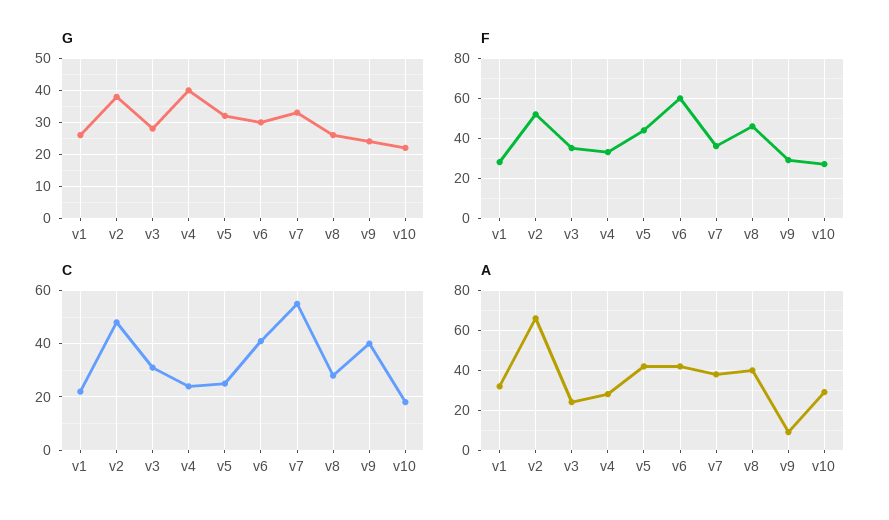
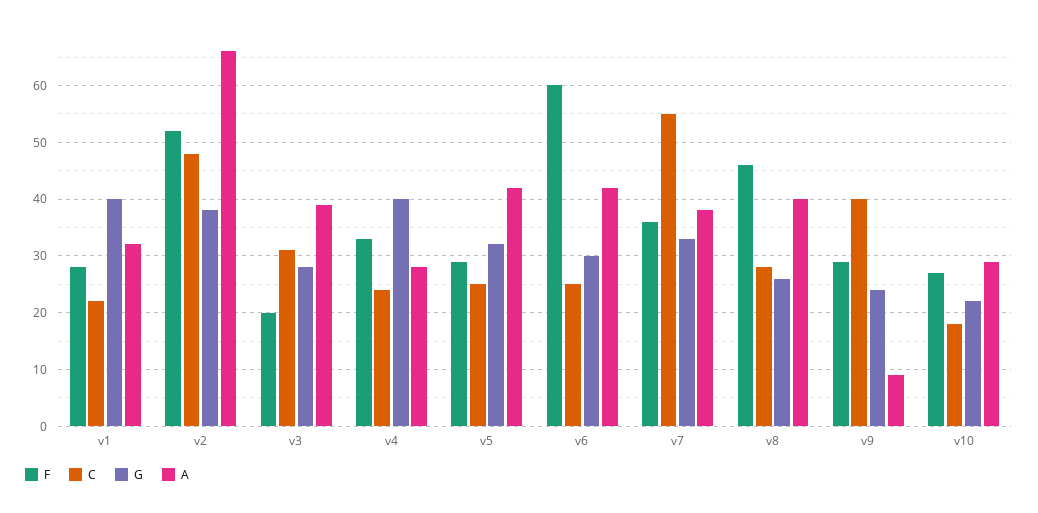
G, v1: 25 -> 40
F, v3: 35 -> 20
F, v5: 45 -> 30
C, v6: 40 -> 25
A, v3: 25 -> 40

